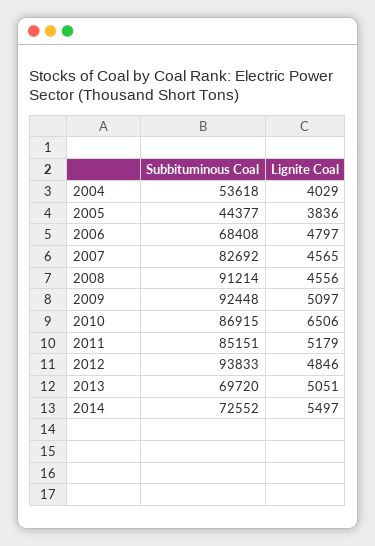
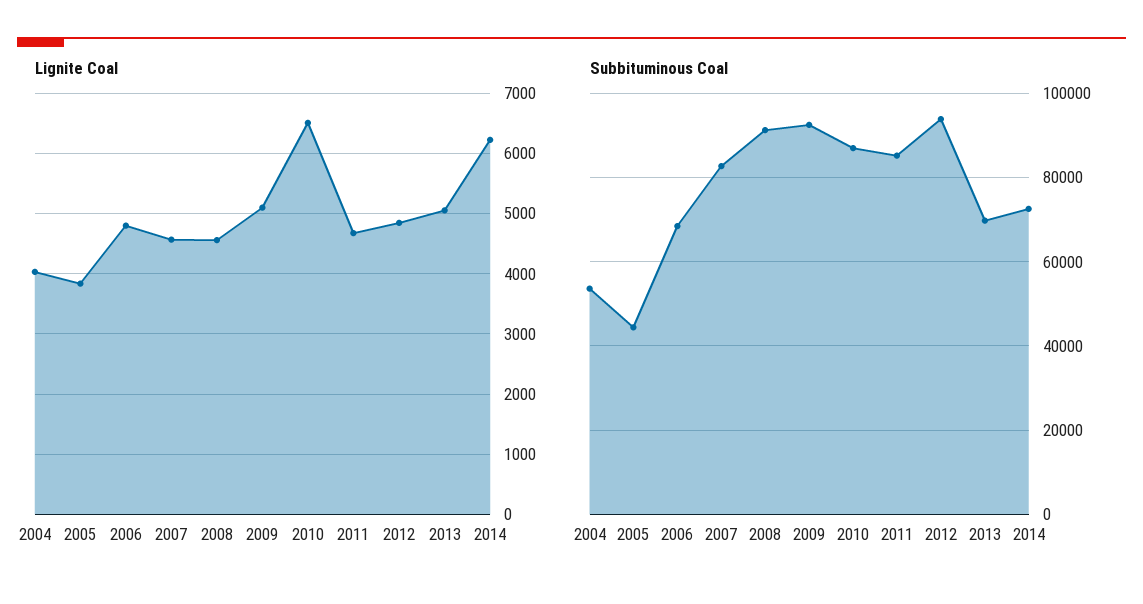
Lignite Coal, 2011: 5179 -> 4700
Lignite Coal, 2014: 5497 -> 6200

